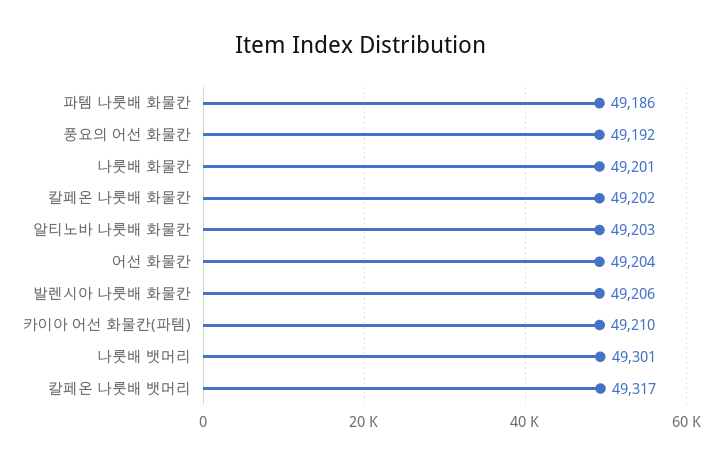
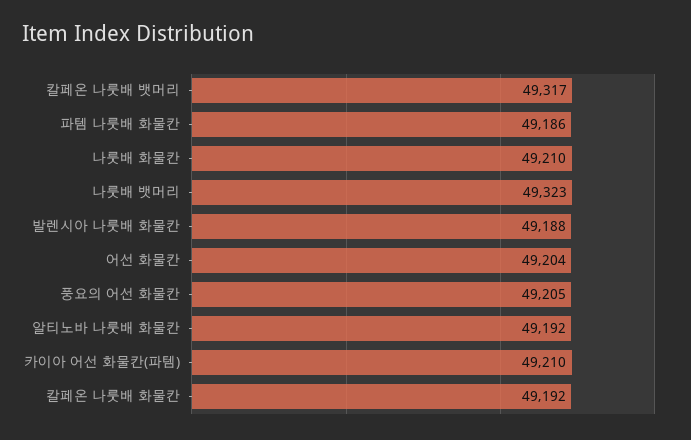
풍요의 어선 화물칸: 49192 -> 49205
나룻배 화물칸: 49201 -> 49210
칼페온 나룻배 화물칸: 49202 -> 49192
알티노바 나룻배 화물칸: 49203 -> 49192
발렌시아 나룻배 화물칸: 49206 -> 49188
나룻배 뱃머리: 49301 -> 49323

